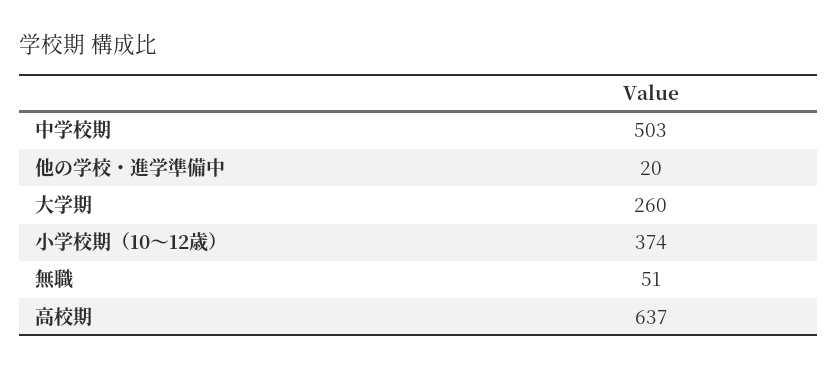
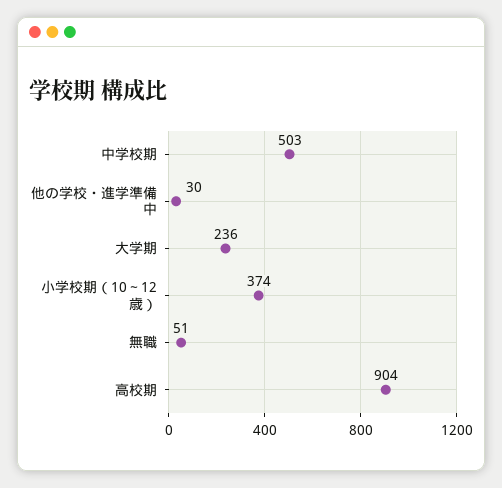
他の学校・進学準備中: 20 -> 30
大学期: 260 -> 236
高校期: 637 -> 904

